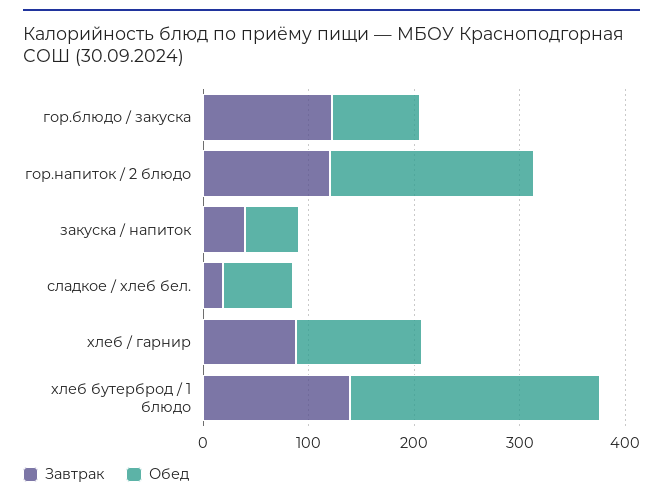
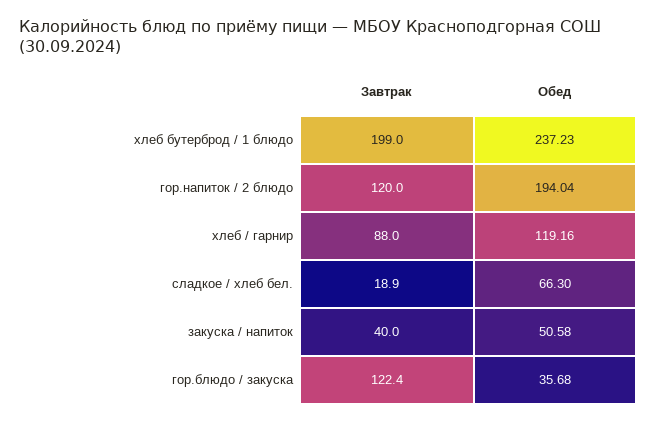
Обед, гор.блюдо / закуска: 80 -> 35.68
Завтрак, хлеб бутерброд / 1 блюдо: 140 -> 199

